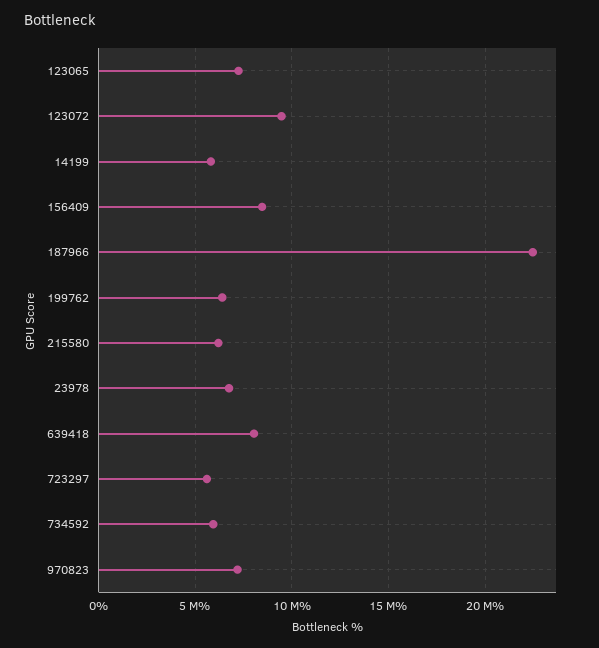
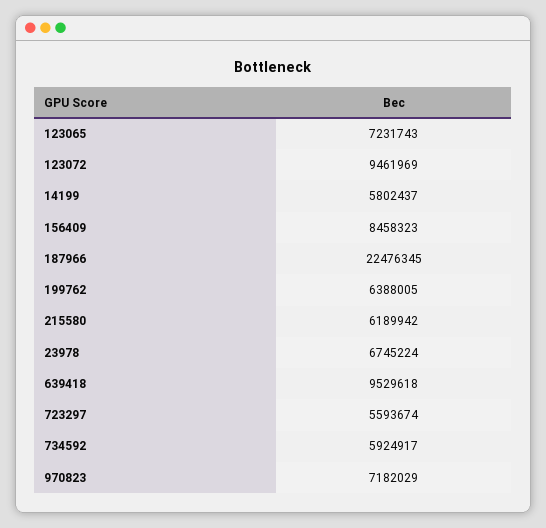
639418: 8000000 -> 9529618

